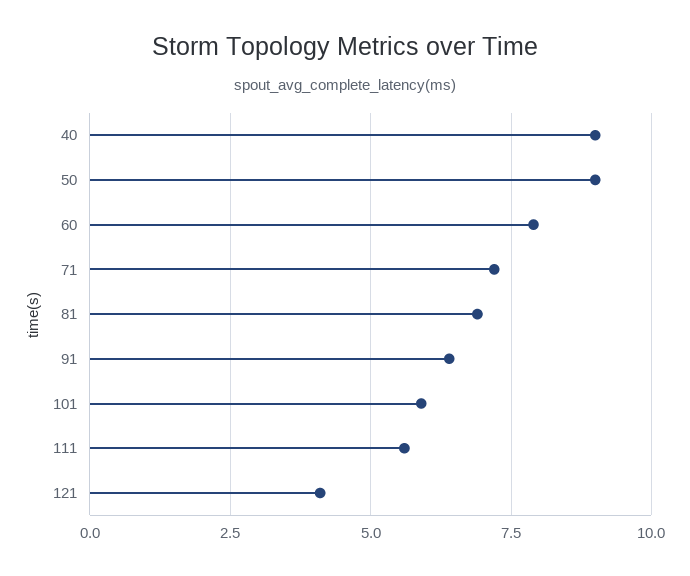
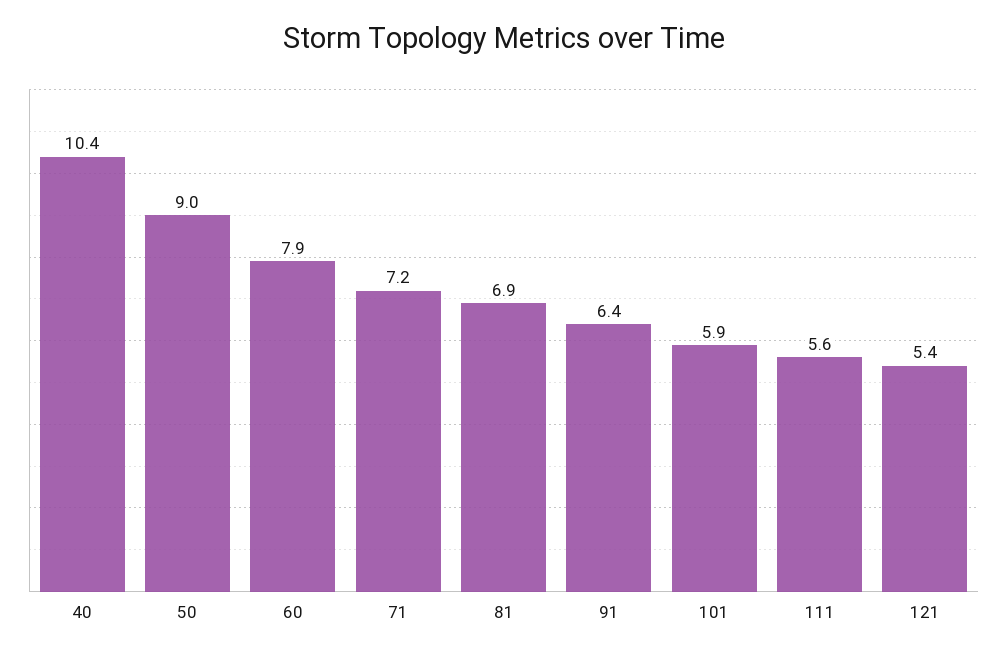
40: 9 -> 10.4
121: 4 -> 5.4

